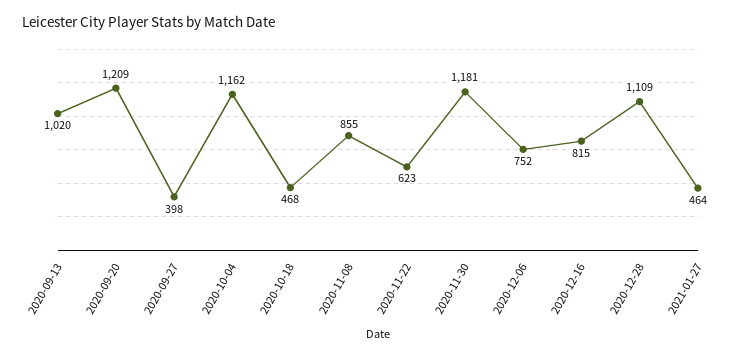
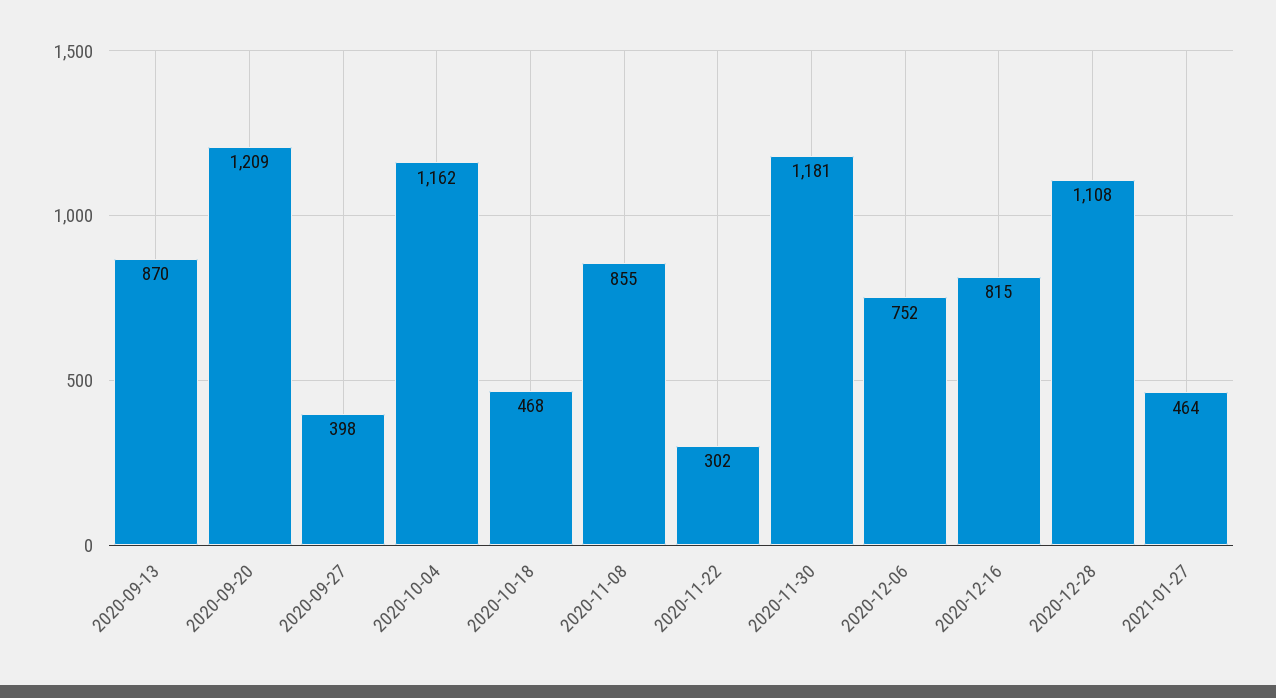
2020-09-13: 1020 -> 870
2020-11-22: 623 -> 302
2020-12-28: 1109 -> 1108

